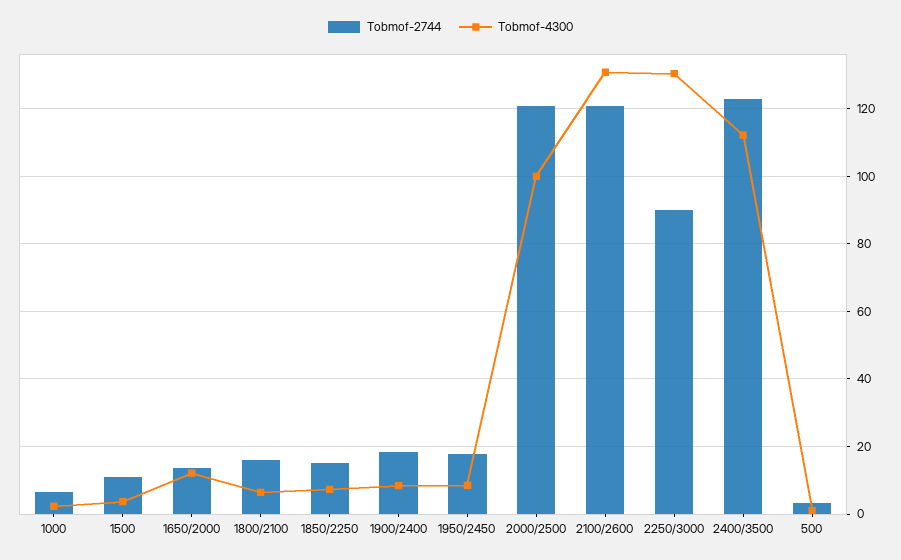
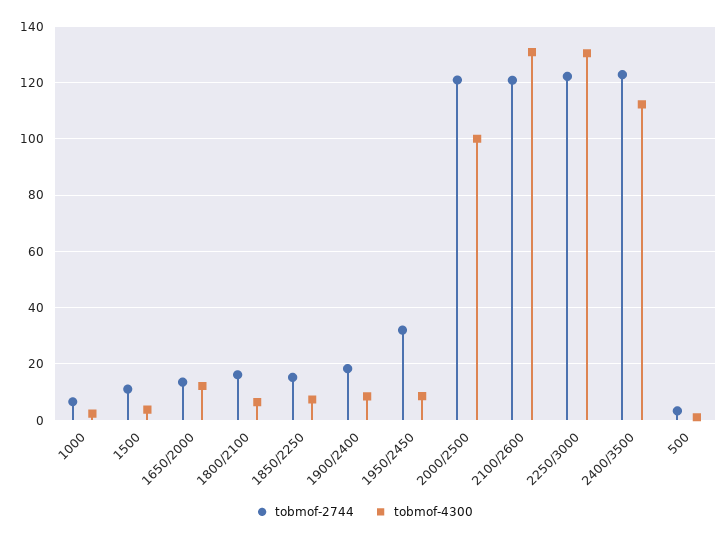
Tobmof-2744, 1950/2450: 18 -> 32.5
Tobmof-2744, 2250/3000: 90 -> 122.5

